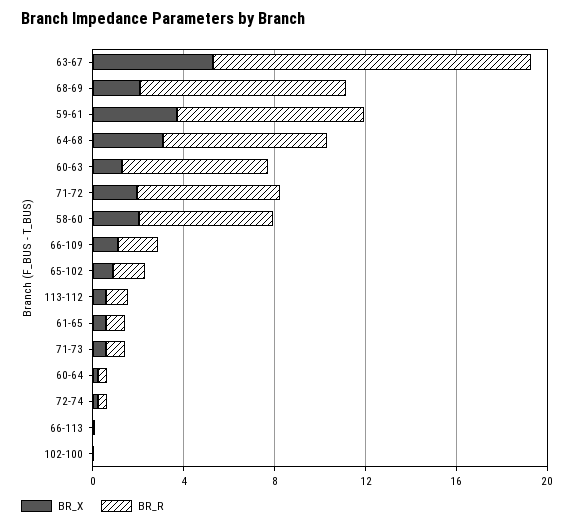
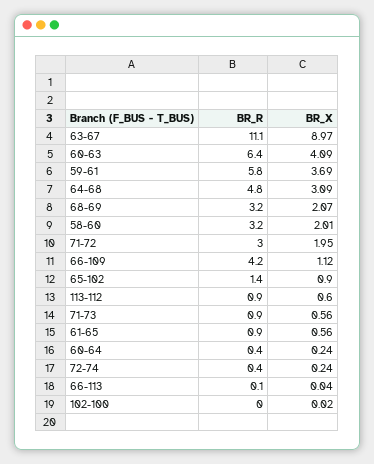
BR_X, 63-67: 5 -> 8.97
BR_R, 63-67: 14 -> 11.1
BR_R, 68-69: 9 -> 3.2
BR_R, 59-61: 8 -> 5.8
BR_R, 64-68: 7 -> 4.8
BR_X, 60-63: 1 -> 4.09
BR_R, 71-72: 6 -> 3
BR_R, 58-60: 6 -> 3.2
BR_R, 66-109: 2 -> 4.2

